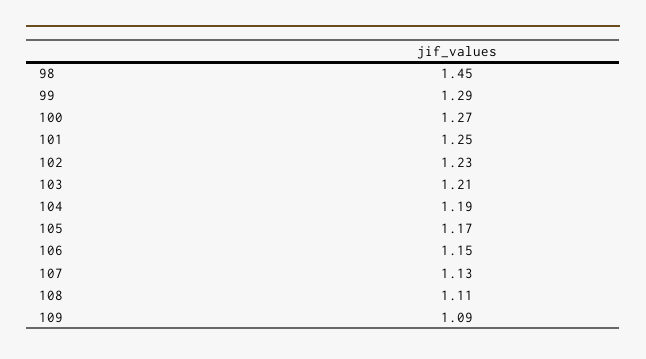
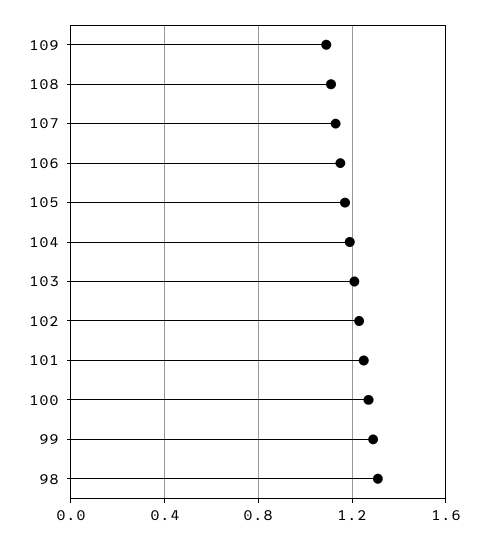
98: 1.45 -> 1.3

